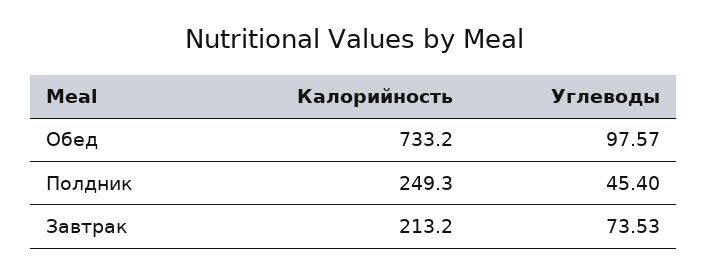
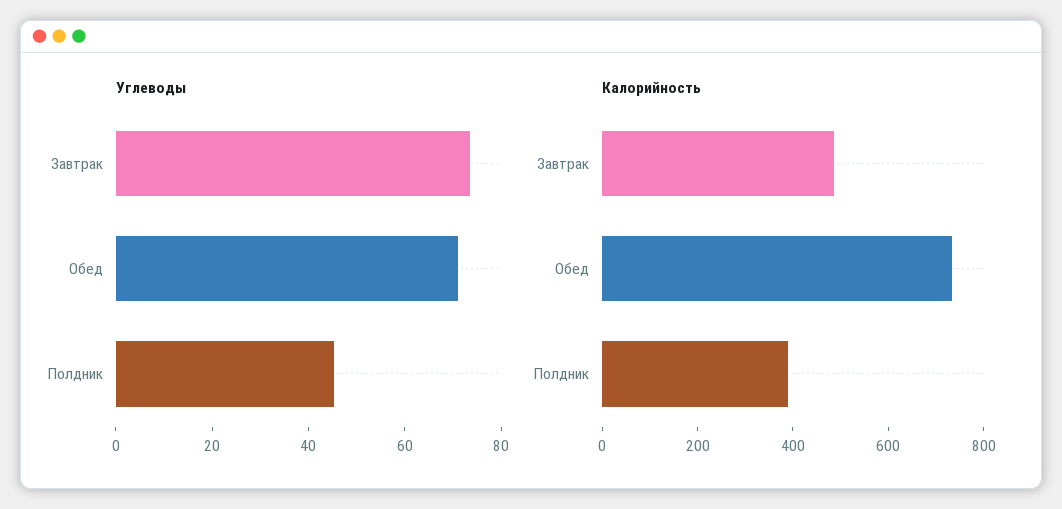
Углеводы, Обед: 97.57 -> 70
Калорийность, Полдник: 249.3 -> 400
Калорийность, Завтрак: 213.2 -> 500

